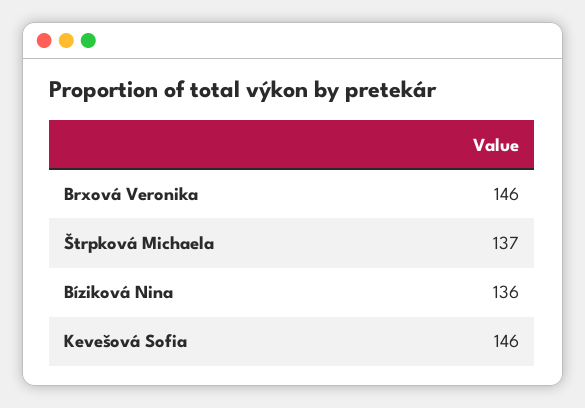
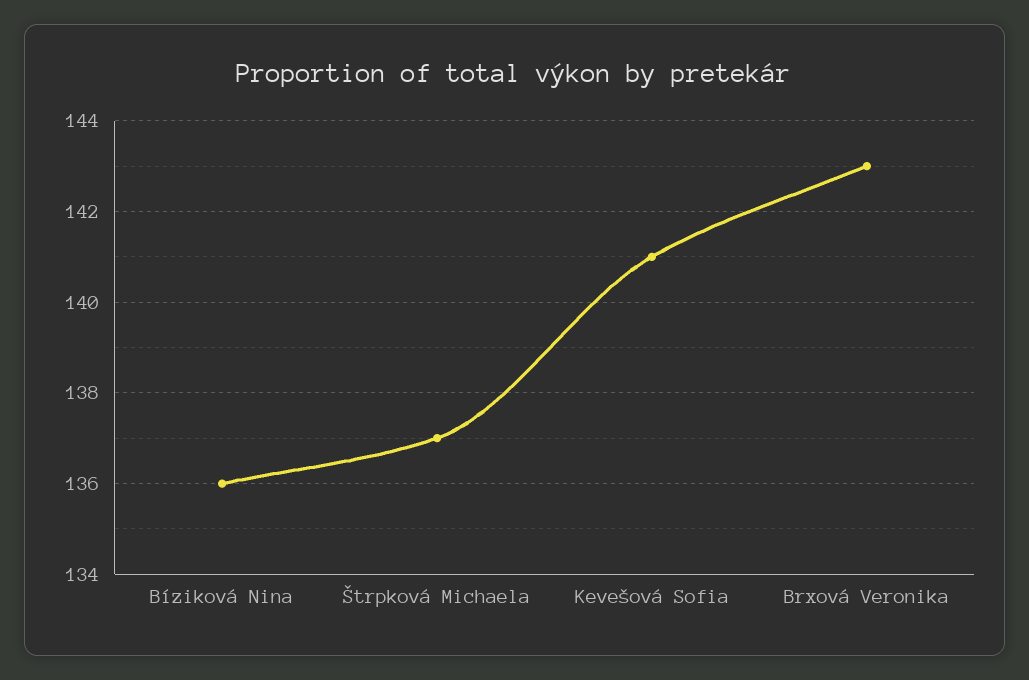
Brxová Veronika: 146 -> 143
Kevešová Sofia: 146 -> 141

